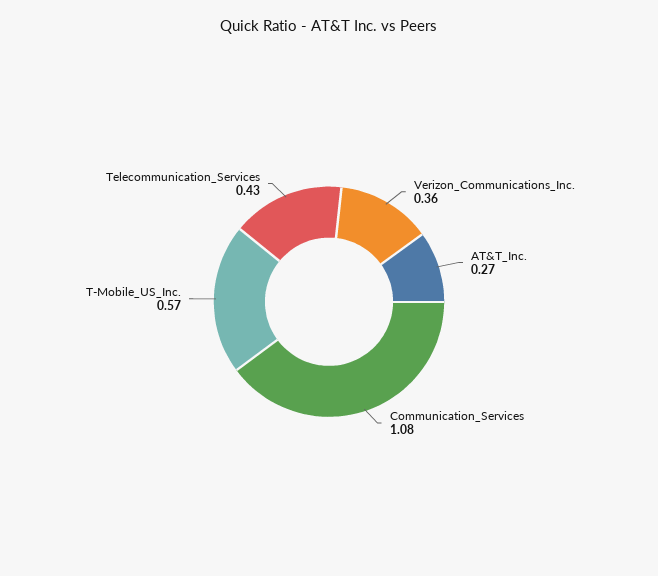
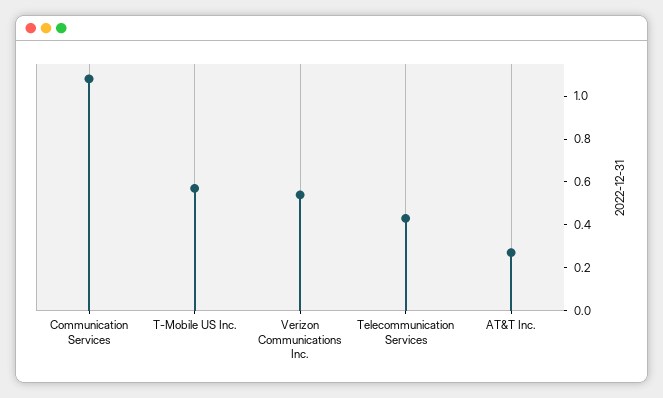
Verizon_Communications_Inc.: 0.36 -> 0.55

